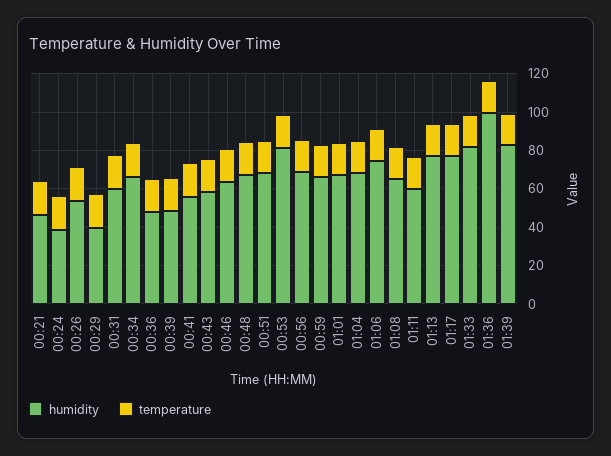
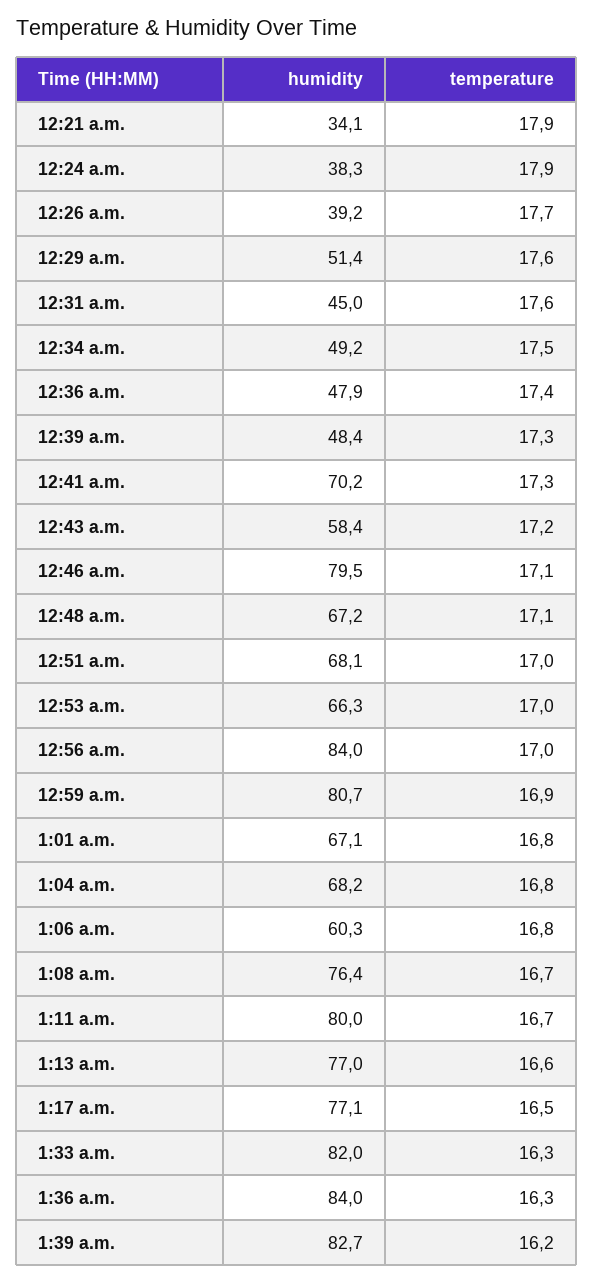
humidity, 00:21: 45 -> 34.1
humidity, 00:26: 55 -> 39.2
humidity, 00:29: 40 -> 51.4
humidity, 00:31: 60 -> 45
humidity, 00:34: 65 -> 49.2
humidity, 00:41: 55 -> 70.2
humidity, 00:46: 65 -> 79.5
humidity, 00:53: 80 -> 66.3
humidity, 00:56: 70 -> 84
humidity, 00:59: 65 -> 80.7
humidity, 01:06: 75 -> 60.3
humidity, 01:08: 65 -> 76.4
humidity, 01:11: 60 -> 80
humidity, 01:36: 100 -> 84

